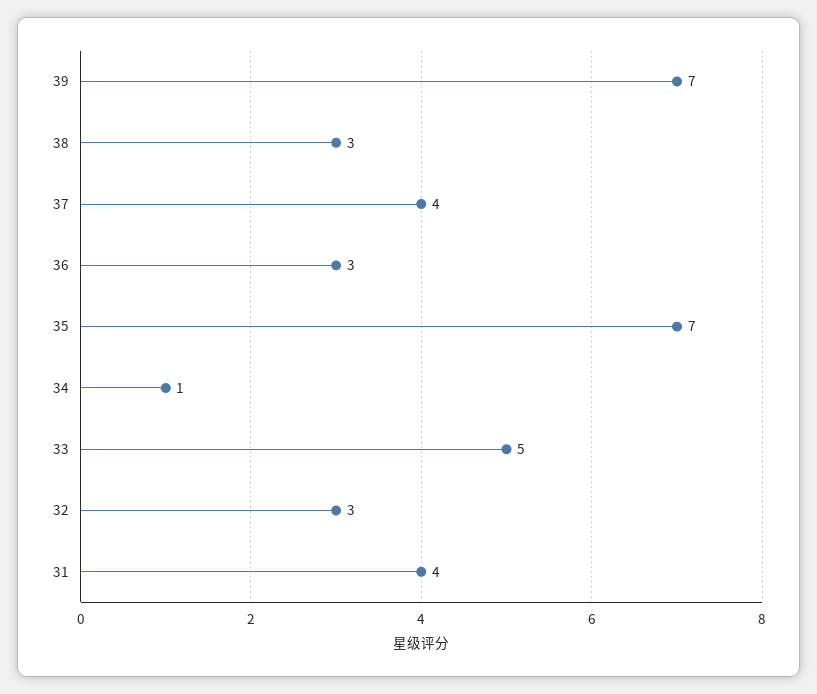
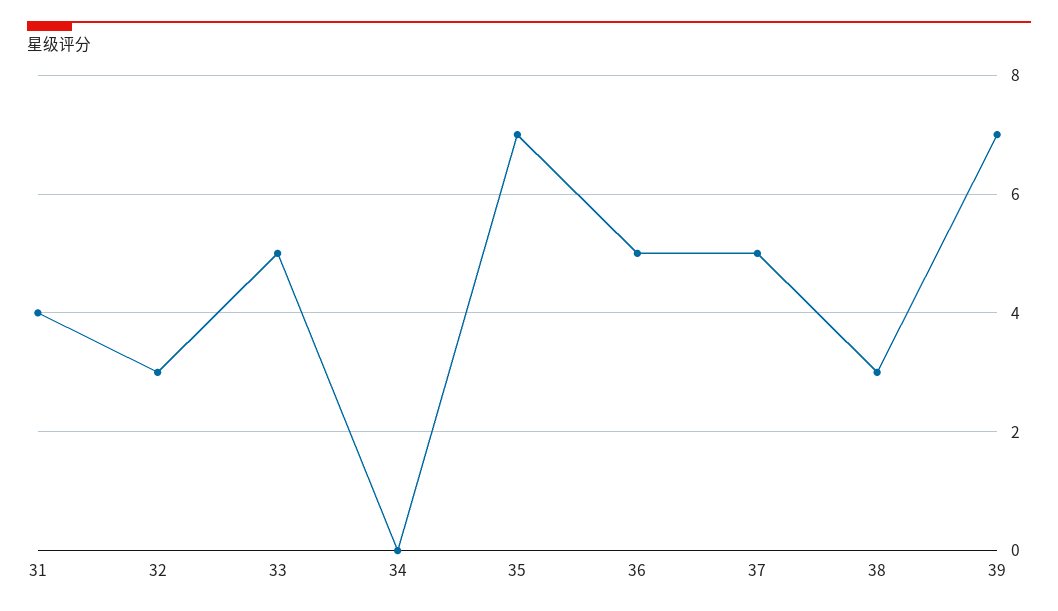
37: 4 -> 5
36: 3 -> 5
34: 1 -> 0

